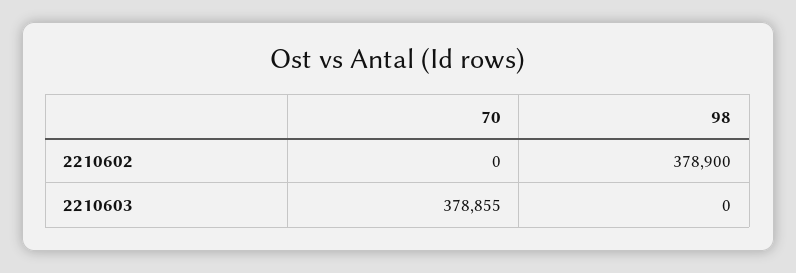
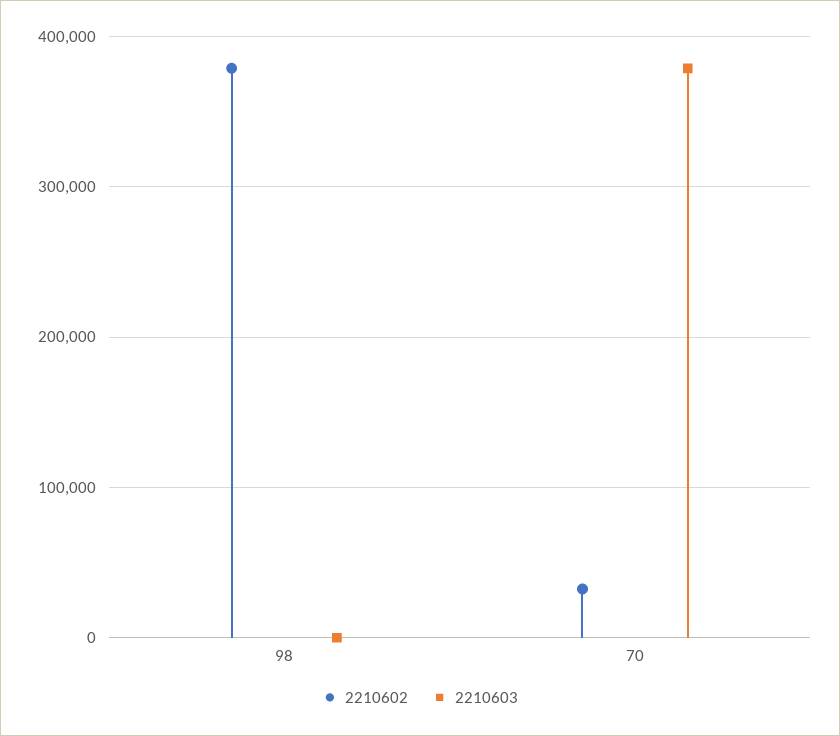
2210602, 70: 0 -> 30000

